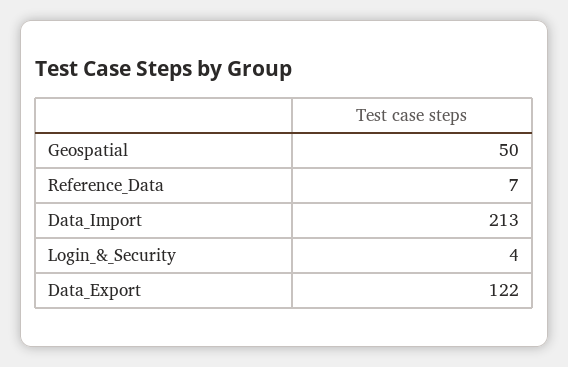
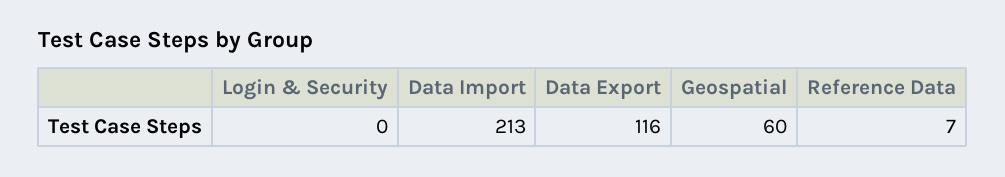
Geospatial: 50 -> 60
Login_&_Security: 4 -> 0
Data_Export: 122 -> 116

